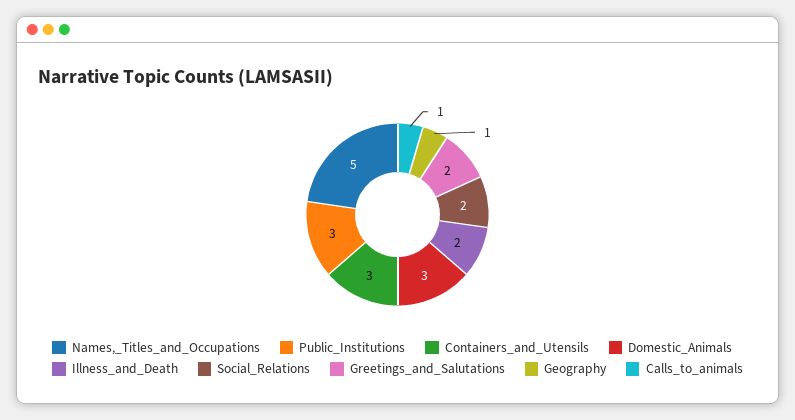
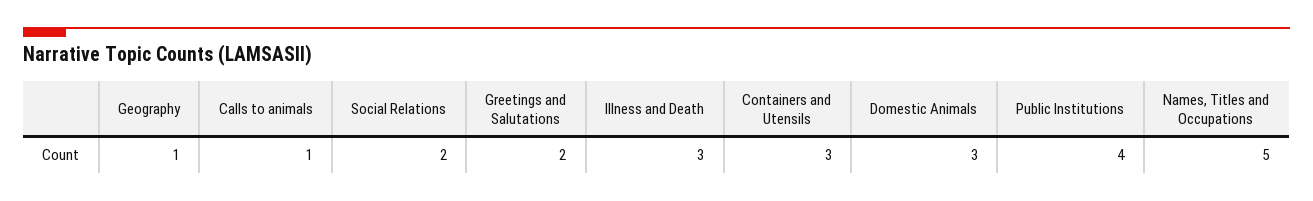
Public_Institutions: 3 -> 4
Illness_and_Death: 2 -> 3

